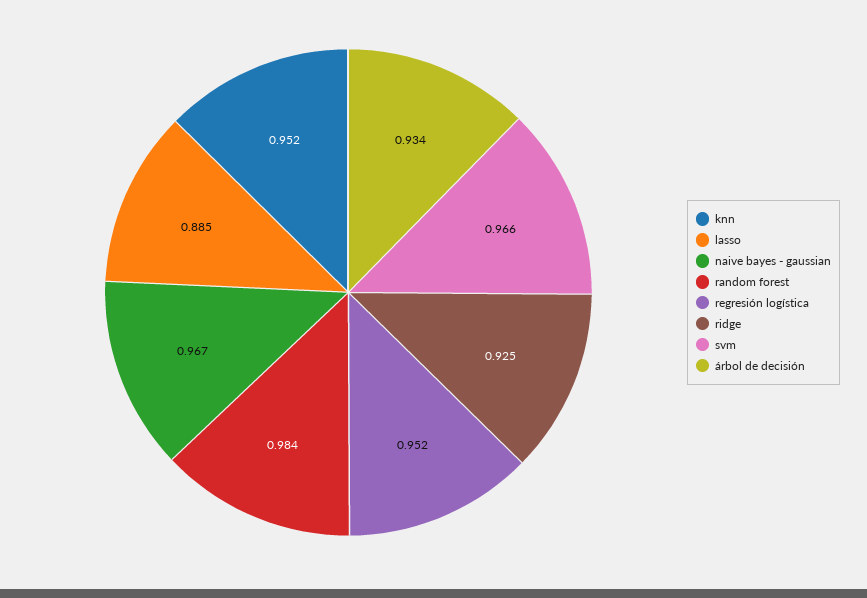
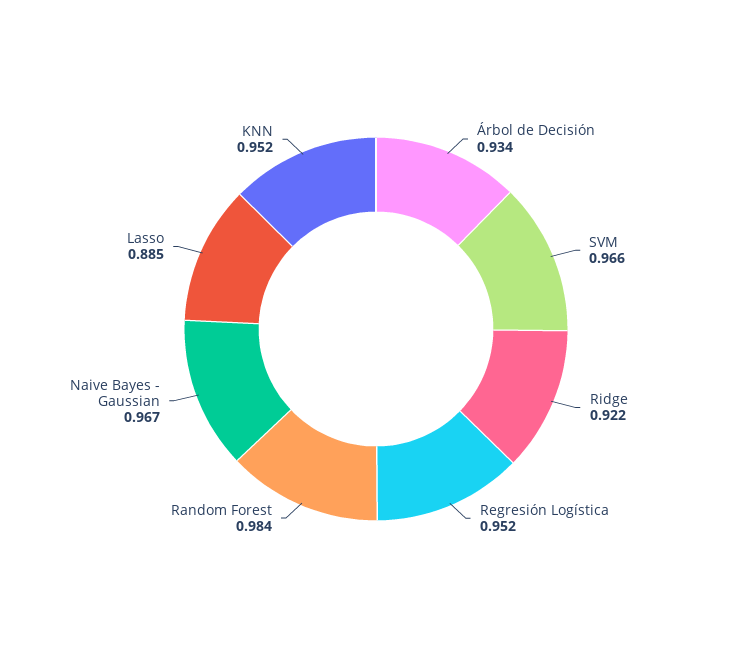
ridge: 0.925 -> 0.922

